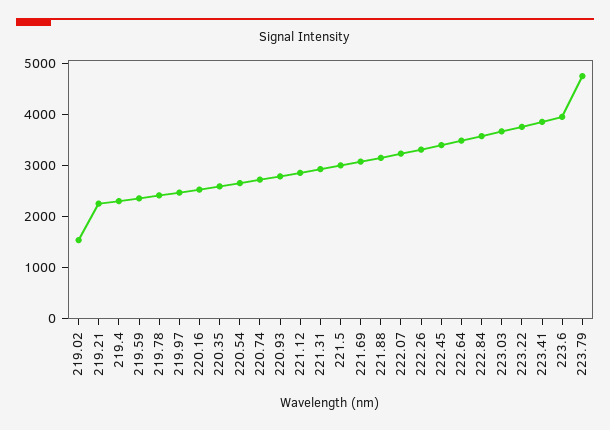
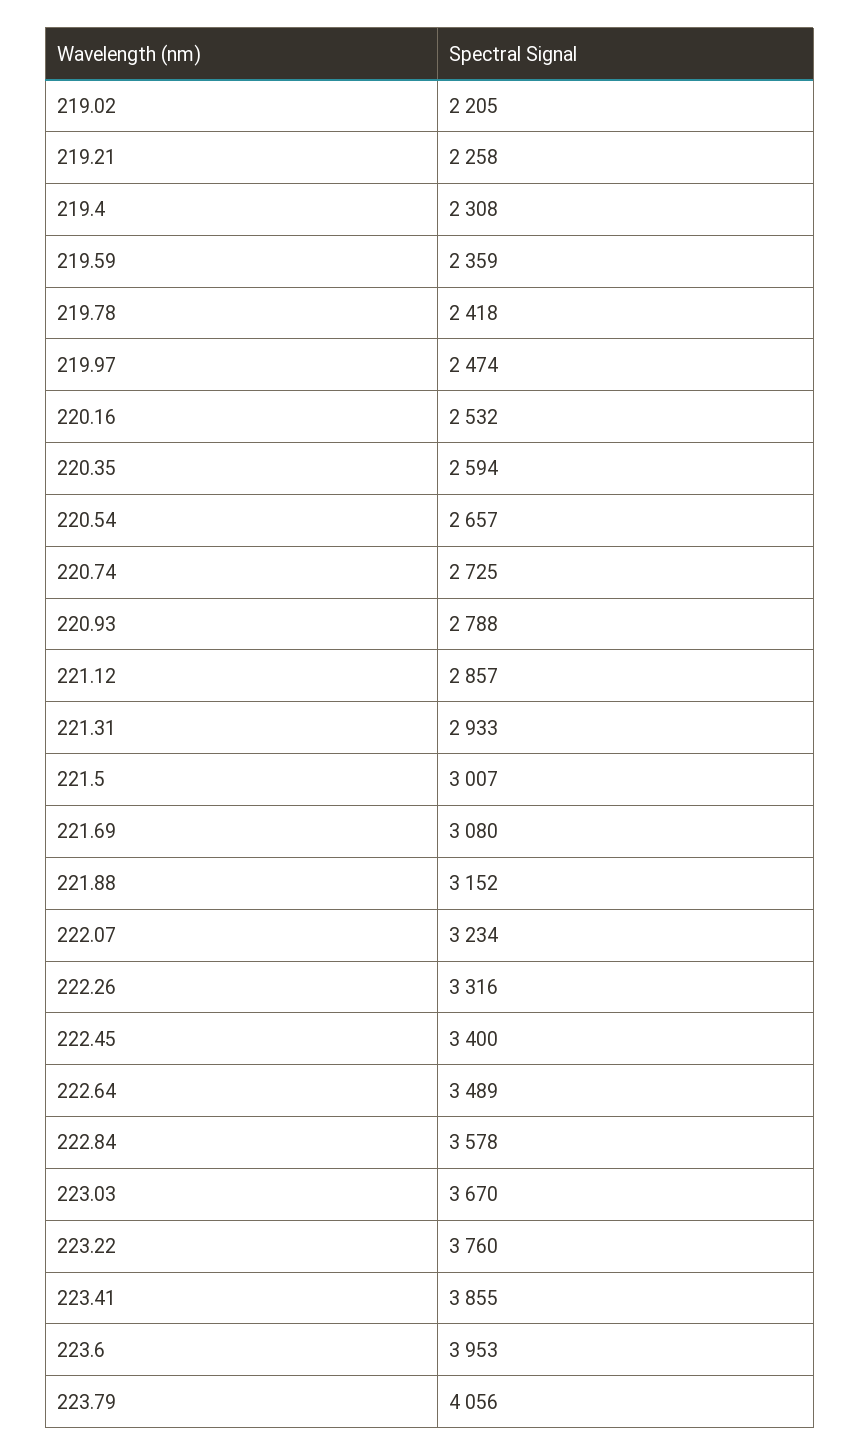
219.02: 1600 -> 2205
223.79: 4800 -> 4056

